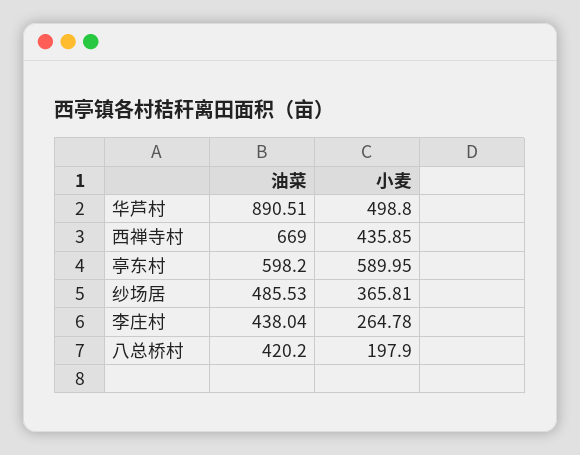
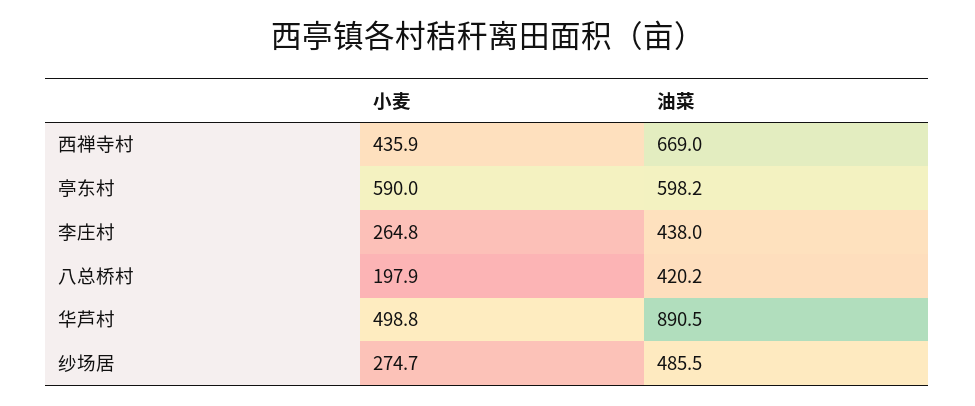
小麦, 纱场居: 365.81 -> 274.7

